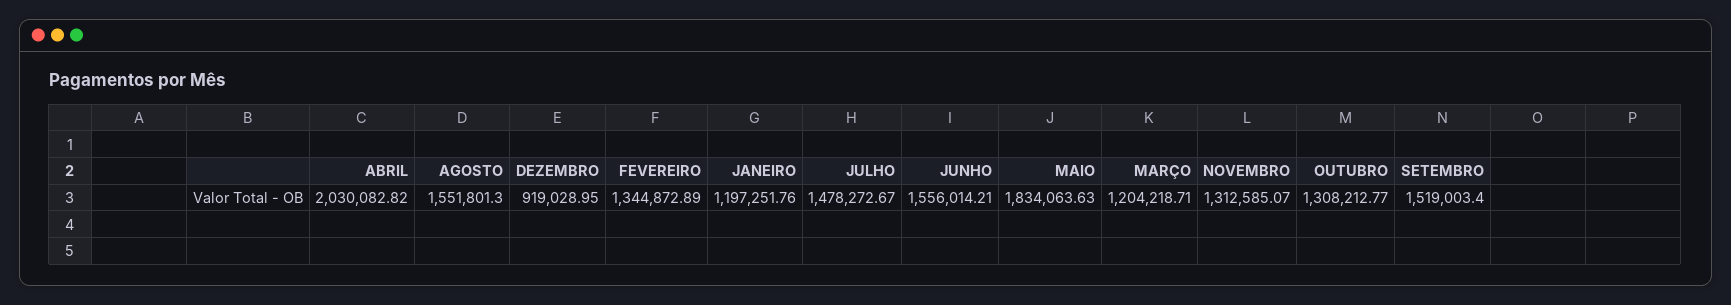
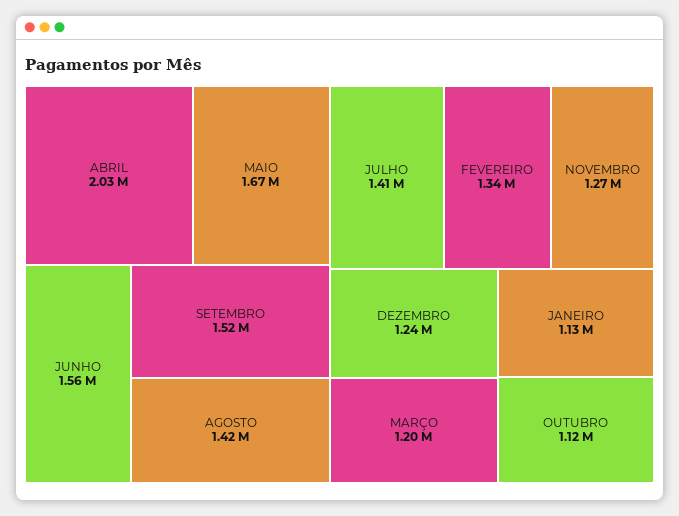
AGOSTO: 1551801.3 -> 1420000
DEZEMBRO: 919028.95 -> 1240000
JANEIRO: 1197251.76 -> 1130000
JULHO: 1478272.67 -> 1410000
MAIO: 1834063.63 -> 1670000
NOVEMBRO: 1312585.07 -> 1270000
OUTUBRO: 1308212.77 -> 1120000

